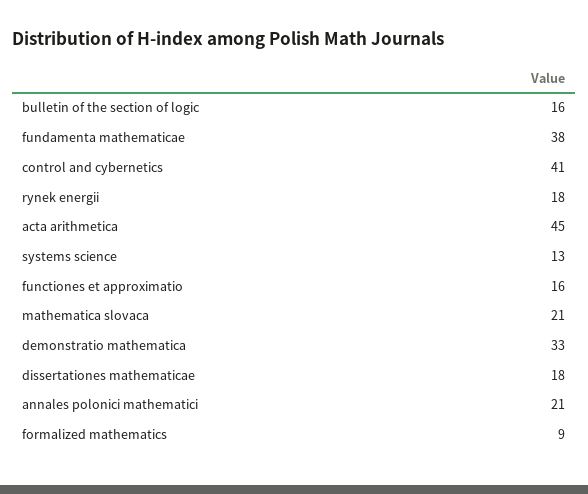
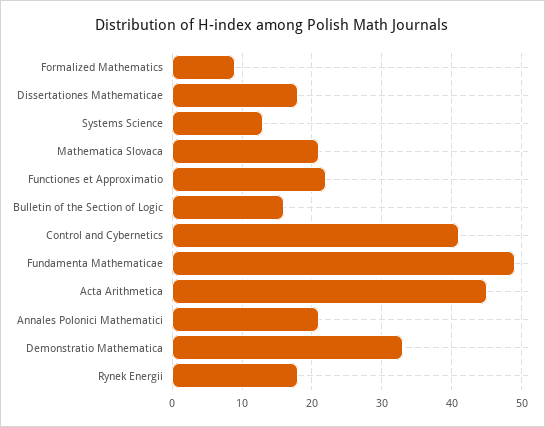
fundamenta mathematicae: 38 -> 49
functiones et approximatio: 16 -> 22

